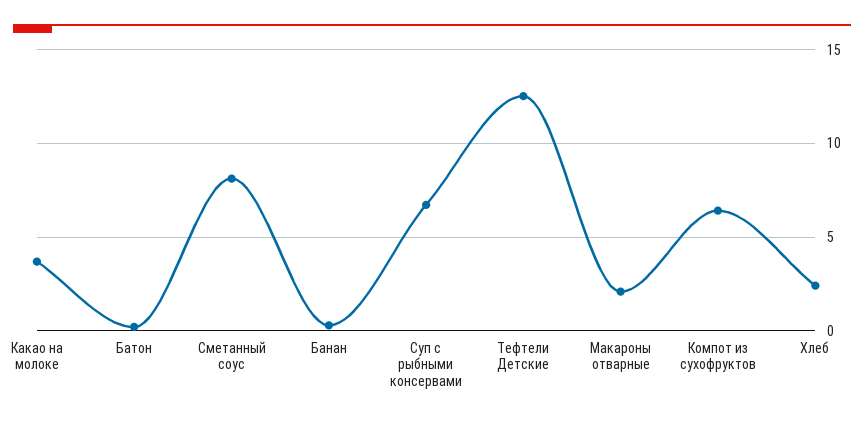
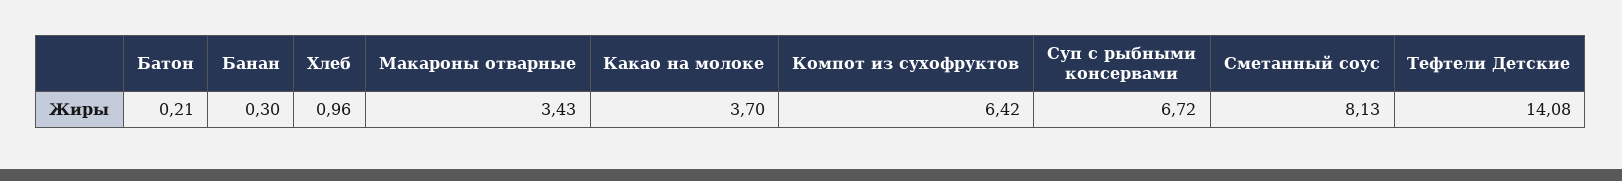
Тефтели Детские: 12.5 -> 14.08
Макароны отварные: 2 -> 3.43
Хлеб: 2.5 -> 0.96

